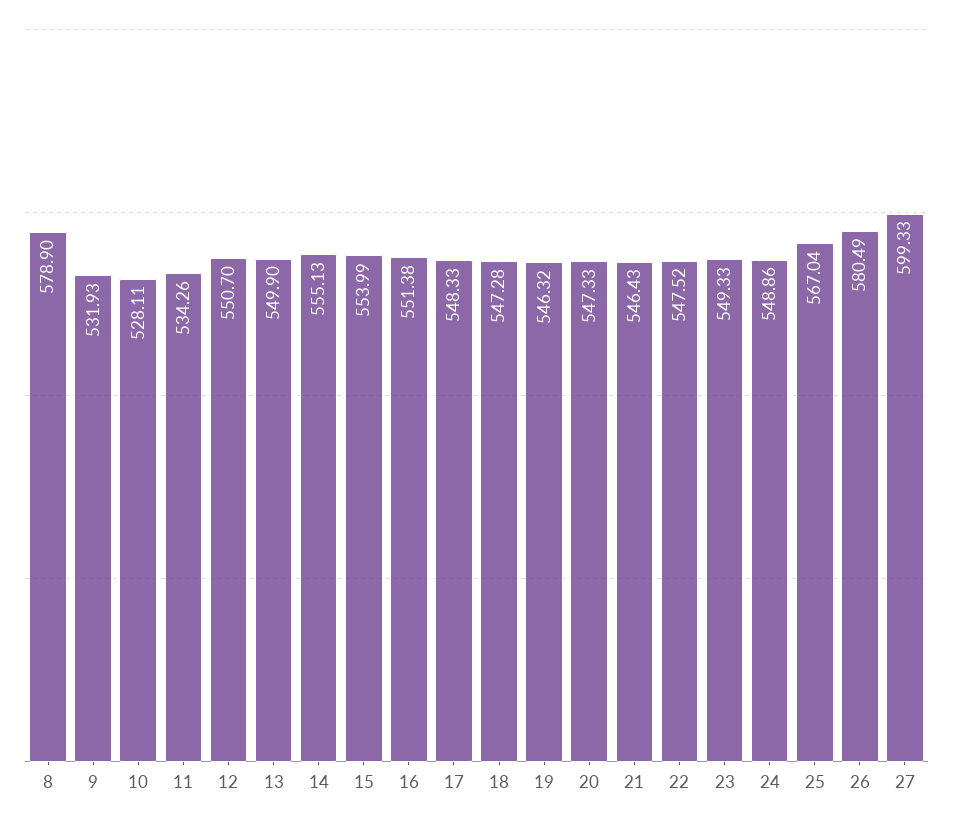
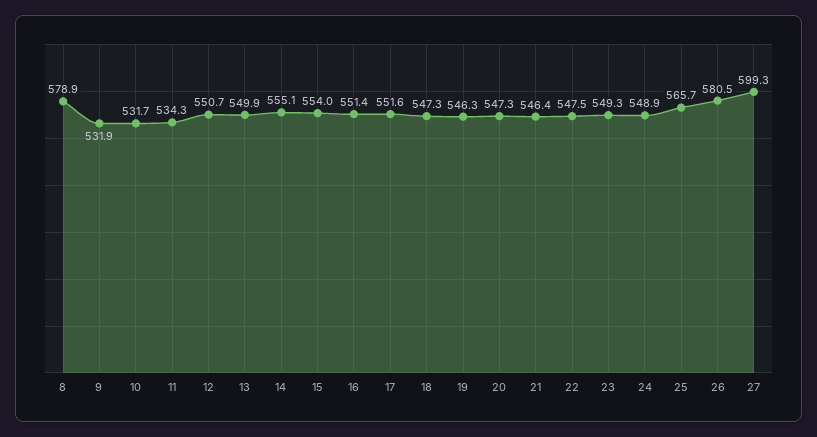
10: 528.11 -> 531.7
17: 548.33 -> 551.6
25: 567.04 -> 565.7

